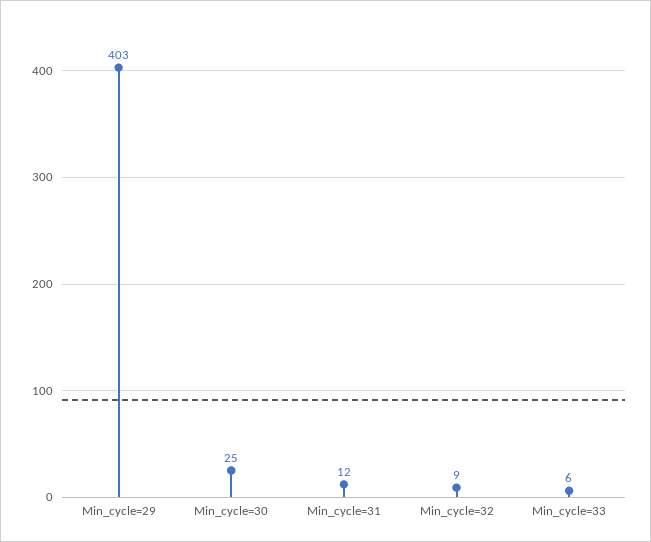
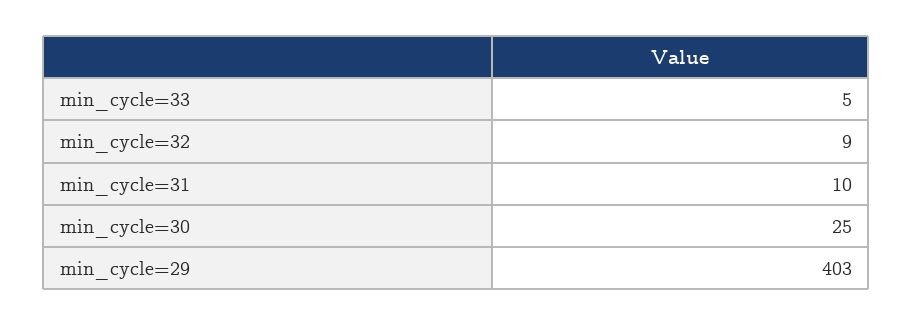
Min_cycle=31: 12 -> 10
Min_cycle=33: 6 -> 5

